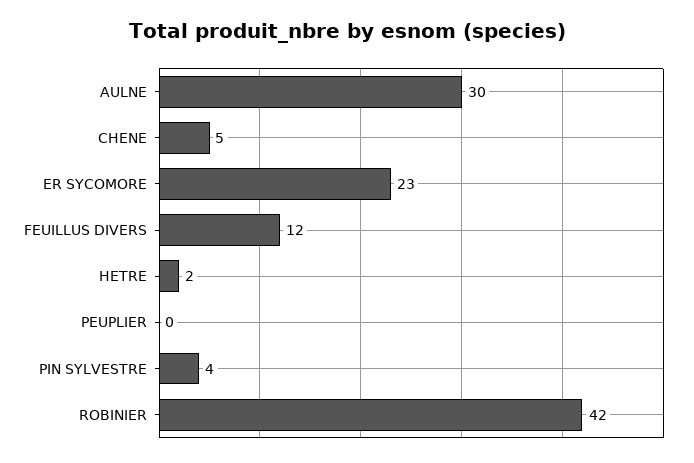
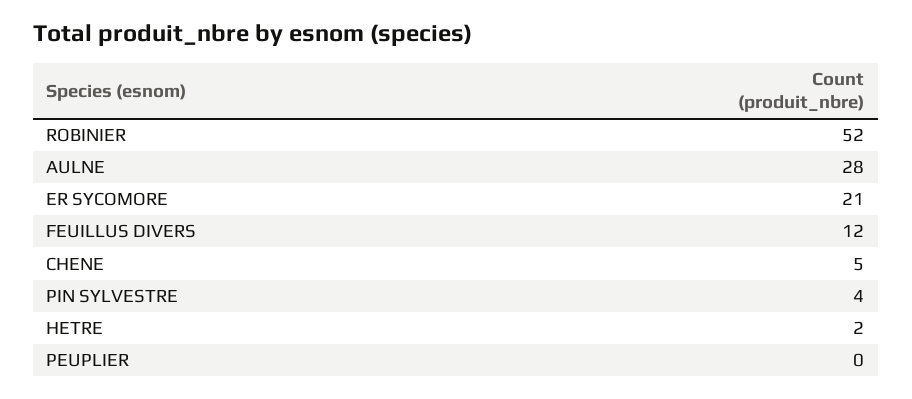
AULNE: 30 -> 28
ER SYCOMORE: 23 -> 21
ROBINIER: 42 -> 52

